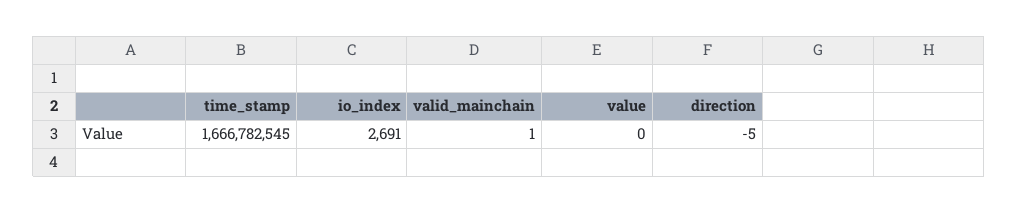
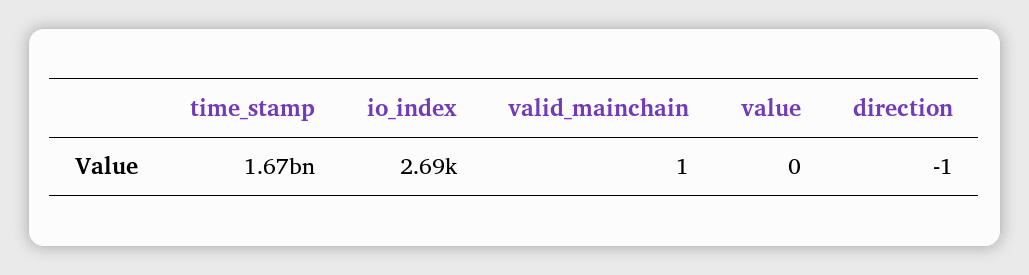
direction: -5 -> -1

